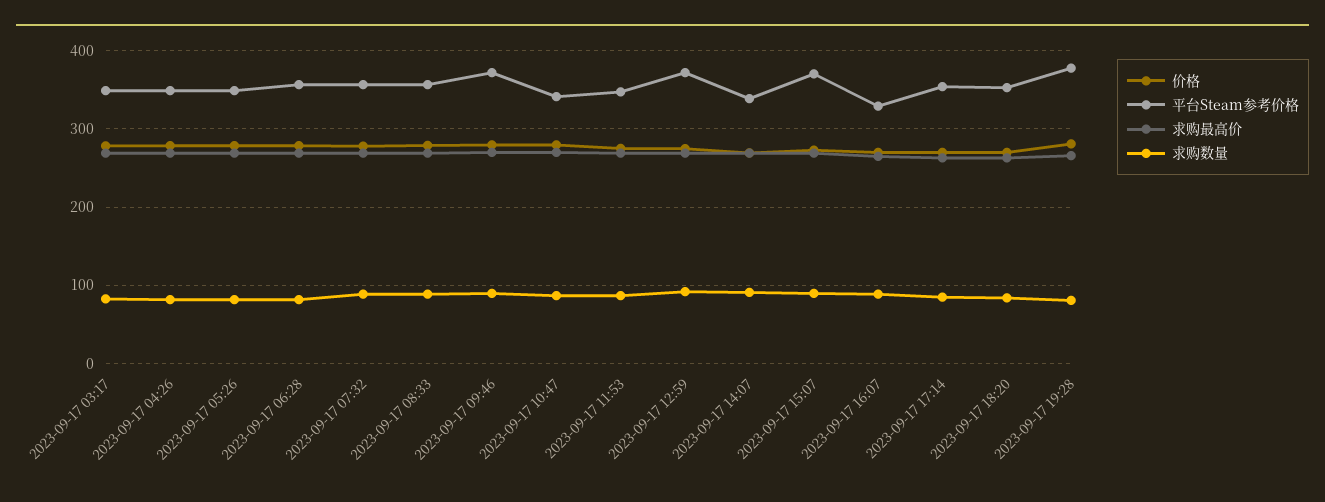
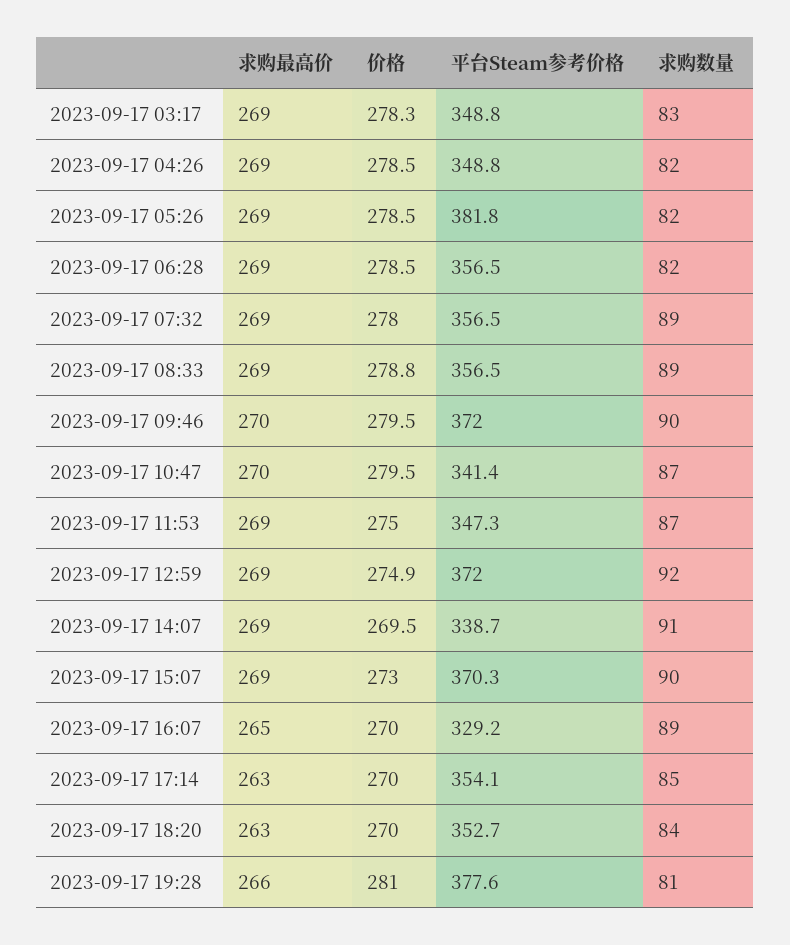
平台Steam参考价格, 2023-09-17 05:26: 350 -> 381.8

